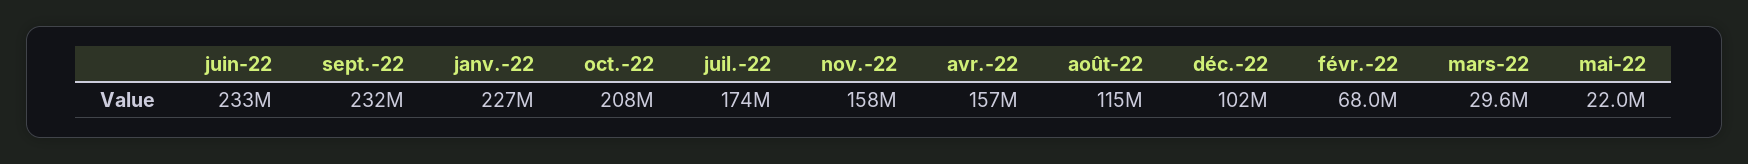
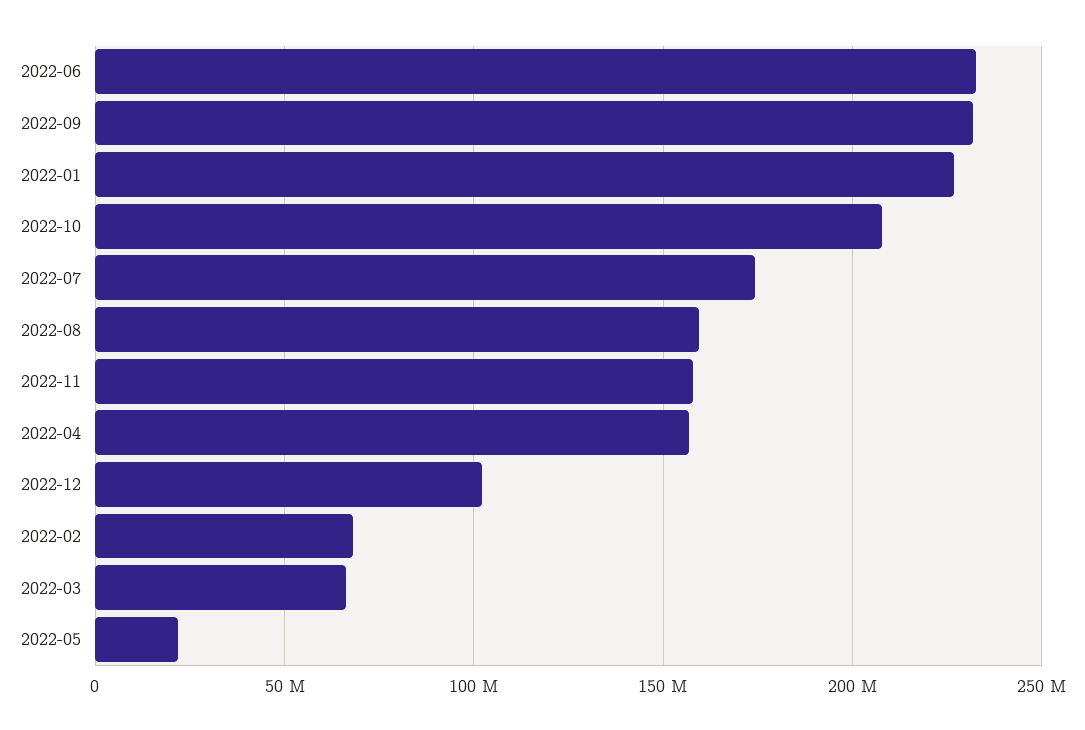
août-22: 115000000 -> 160000000
mars-22: 29600000 -> 65000000

